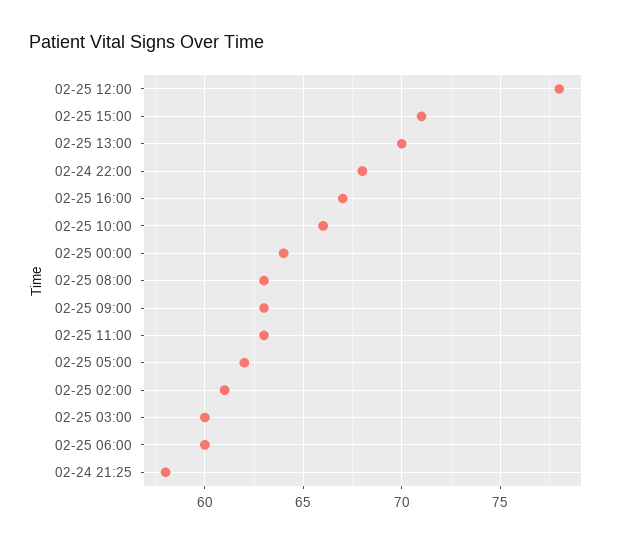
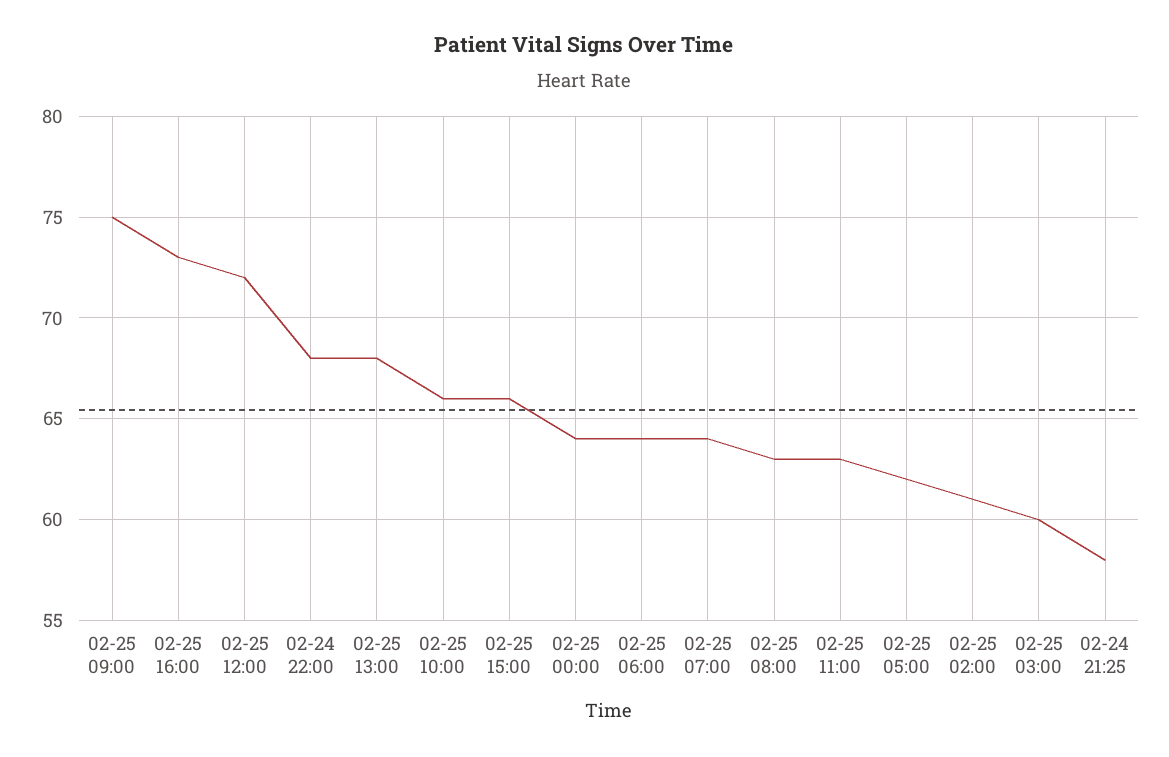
02-25 12:00: 78 -> 72
02-25 15:00: 71 -> 66
02-25 13:00: 70 -> 68
02-25 16:00: 67 -> 73
02-25 09:00: 63 -> 75
02-25 06:00: 60 -> 64
02-25 07:00: none -> 64

